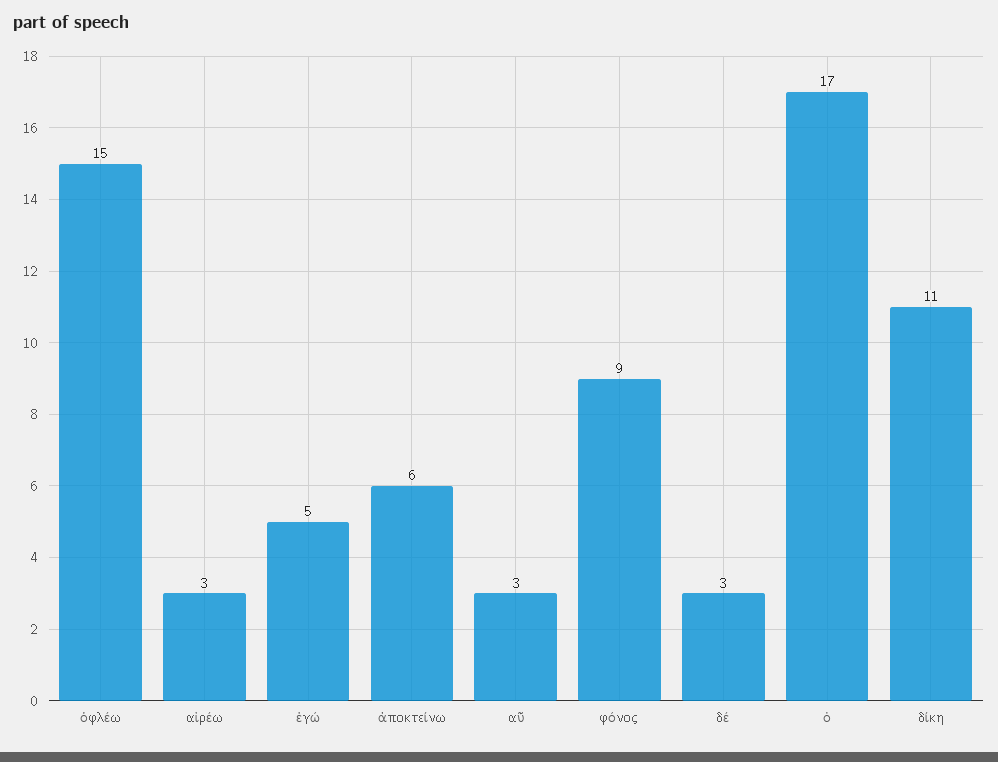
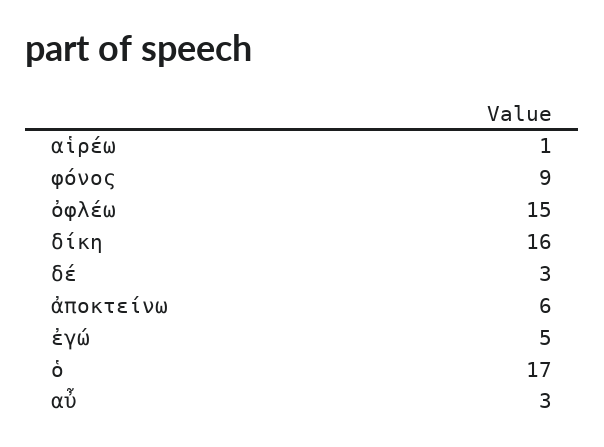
αἱρέω: 3 -> 1
δίκη: 11 -> 16

